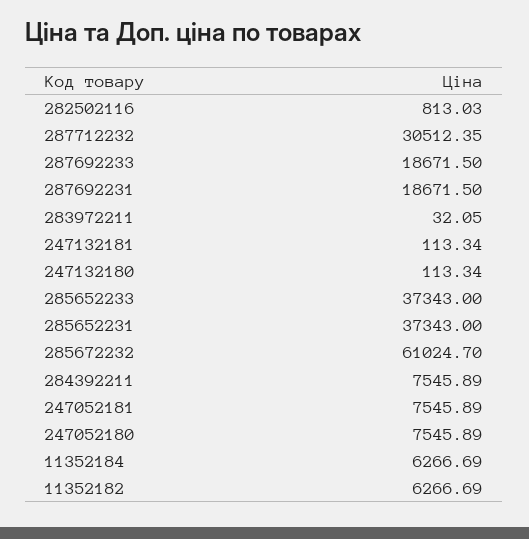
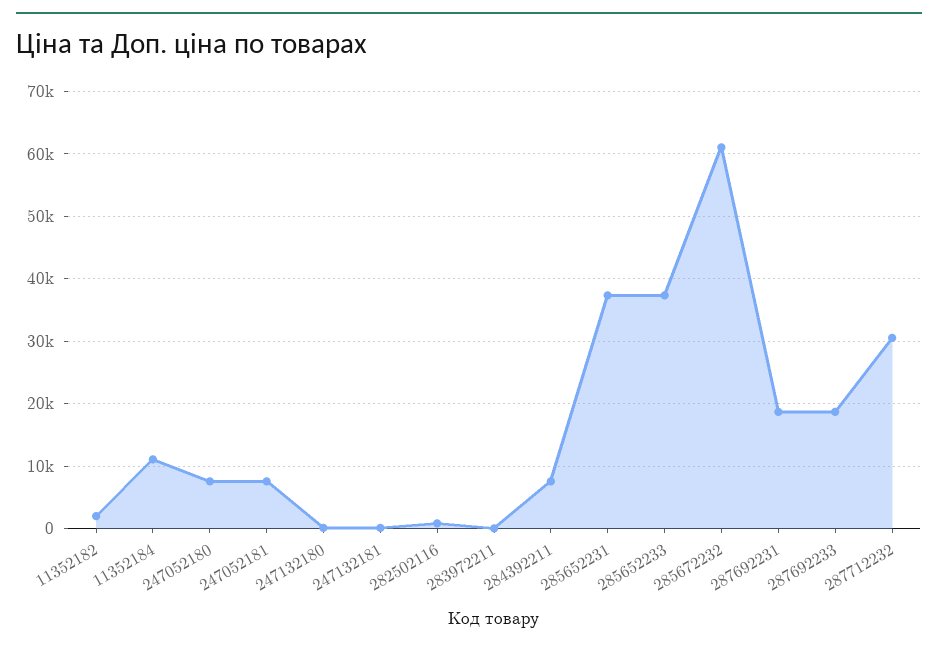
11352184: 6266.69 -> 11000
11352182: 6266.69 -> 2000

